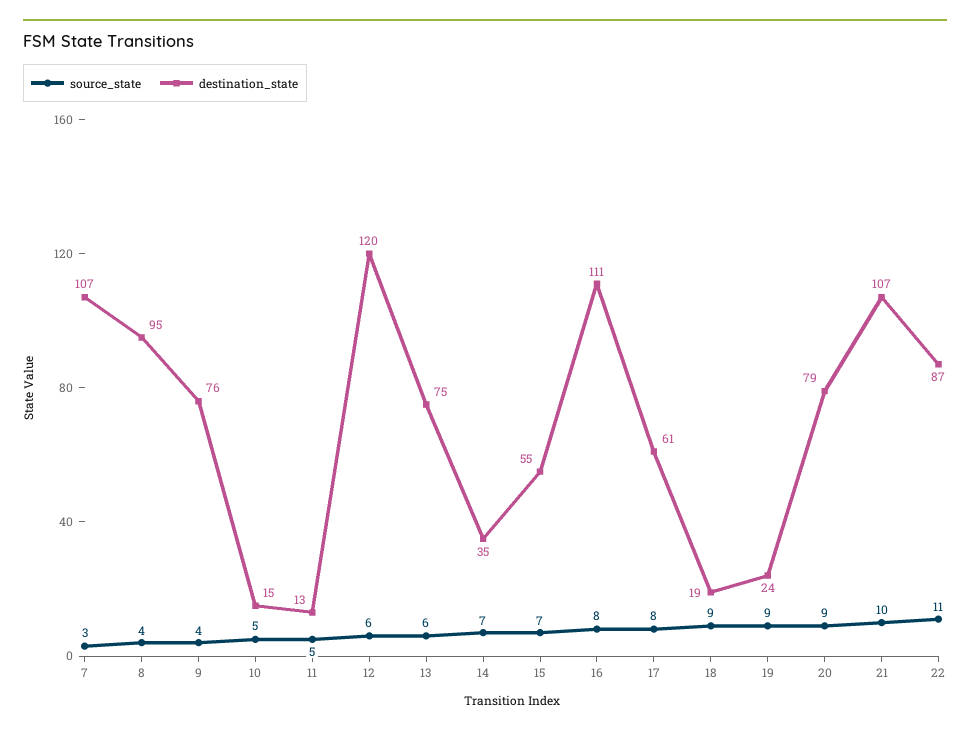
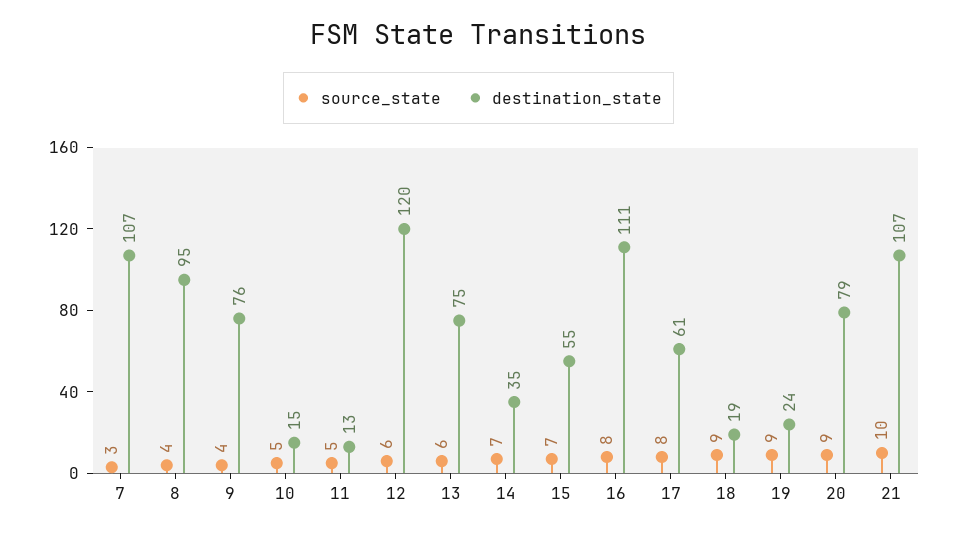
source_state, 22: 11 -> none
destination_state, 22: 87 -> none

